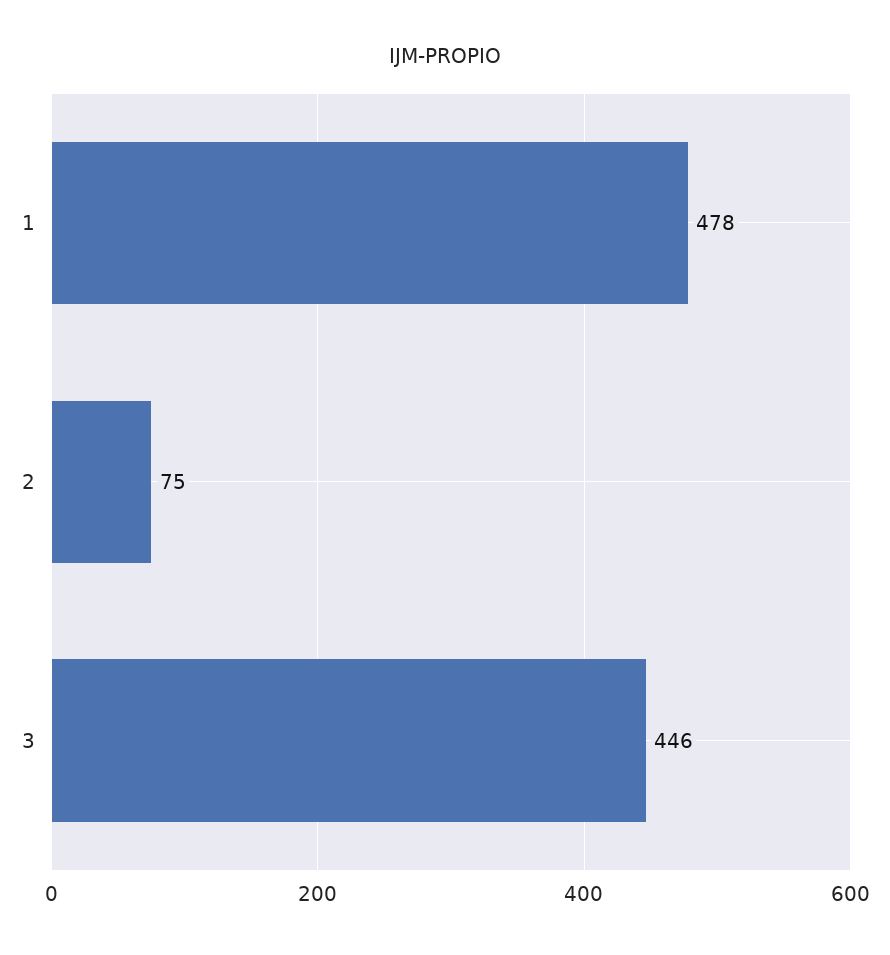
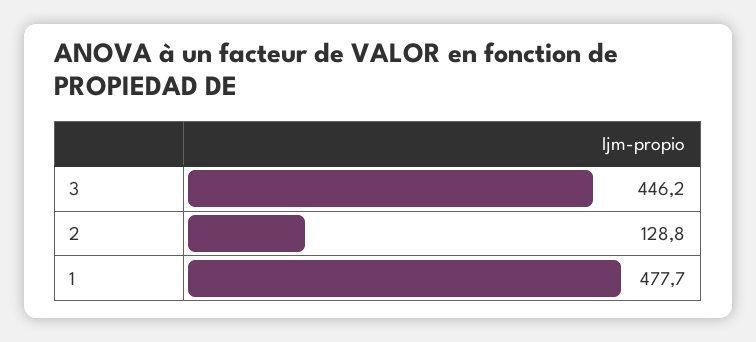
2: 75 -> 128.8

